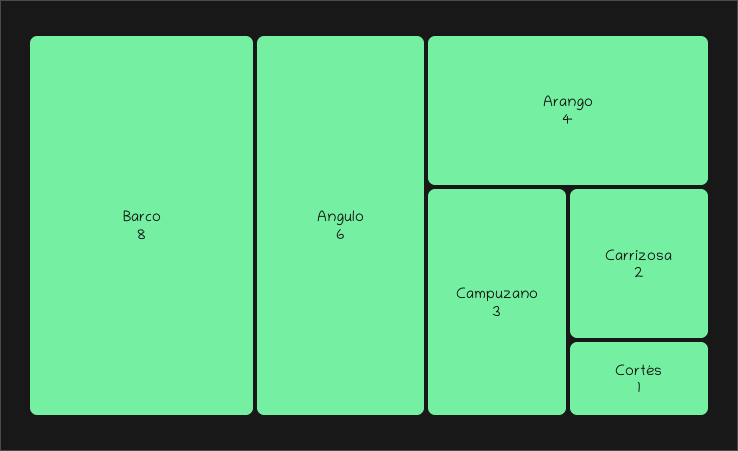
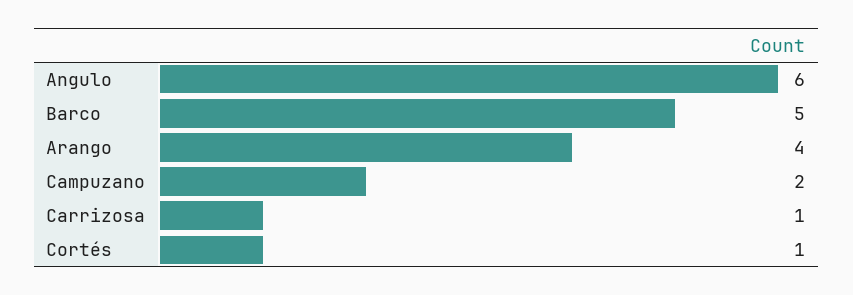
Barco: 8 -> 5
Campuzano: 3 -> 2
Carrizosa: 2 -> 1

